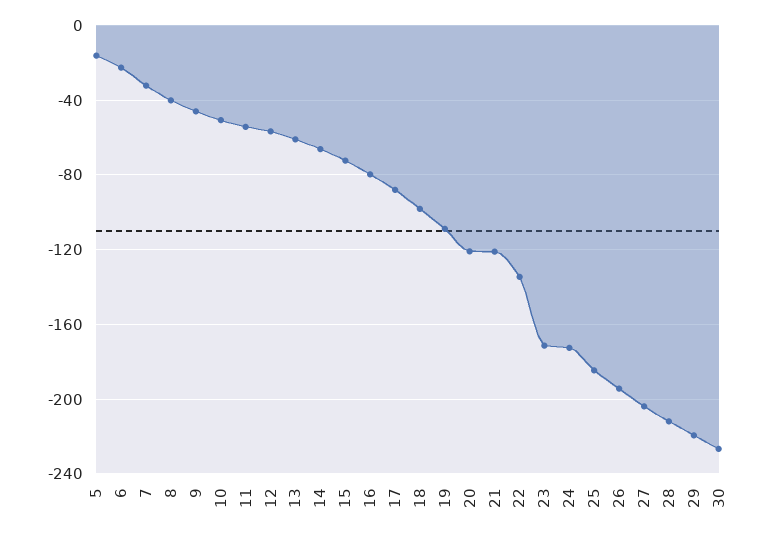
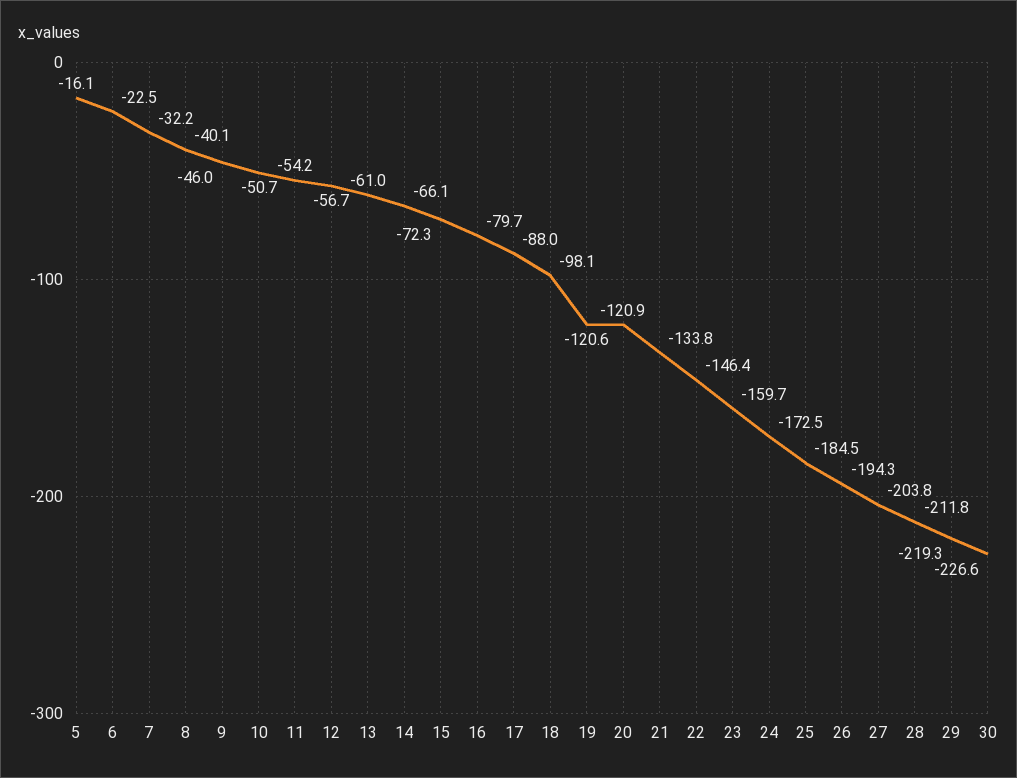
19: -110 -> -120.6
21: -120 -> -133.8
22: -135 -> -146.4
23: -170 -> -159.7

